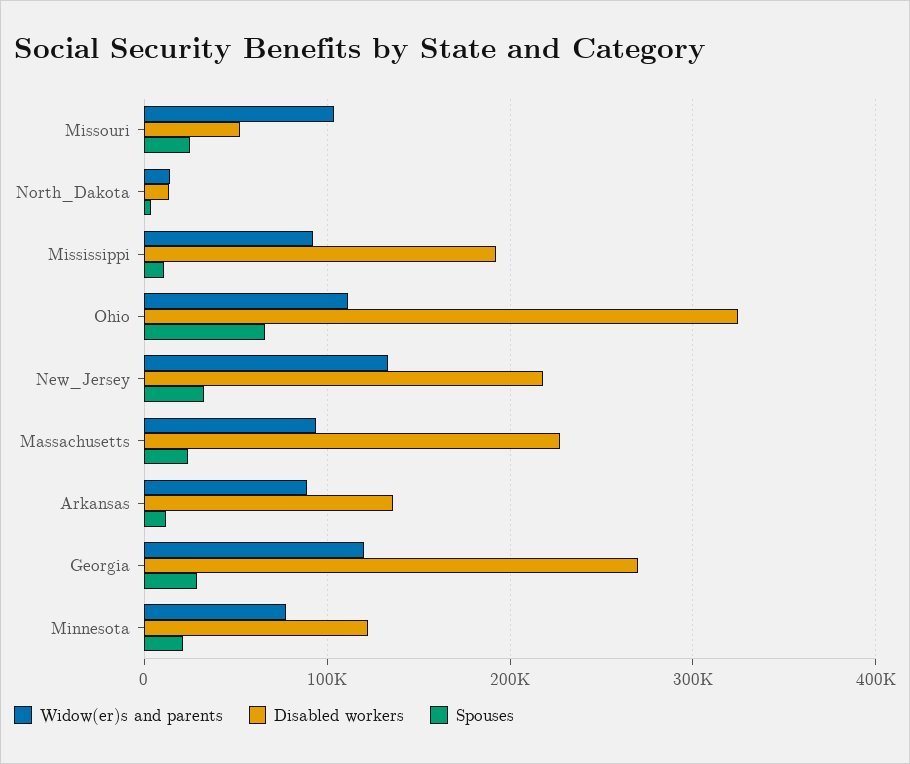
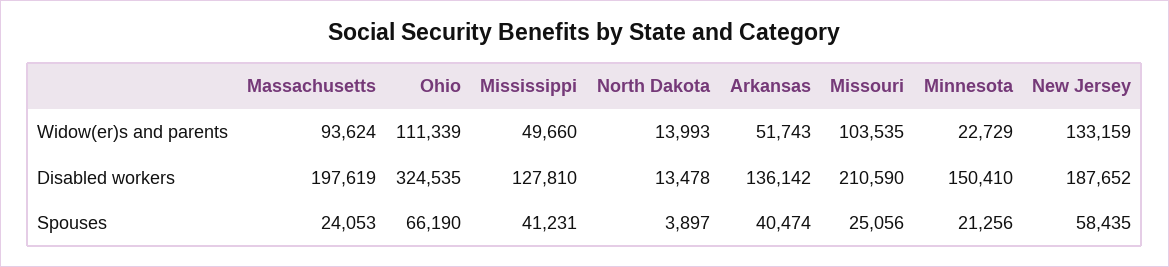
Disabled workers, Missouri: 50000 -> 210590
Widow(er)s and parents, Mississippi: 90000 -> 49660
Disabled workers, Mississippi: 190000 -> 127810
Spouses, Mississippi: 10000 -> 41231
Disabled workers, New_Jersey: 220000 -> 187652
Spouses, New_Jersey: 30000 -> 58435
Disabled workers, Massachusetts: 230000 -> 197619
Widow(er)s and parents, Arkansas: 90000 -> 51743
Spouses, Arkansas: 10000 -> 40474
Widow(er)s and parents, Georgia: 120000 -> none
Disabled workers, Georgia: 270000 -> none
Spouses, Georgia: 30000 -> none
Widow(er)s and parents, Minnesota: 80000 -> 22729
Disabled workers, Minnesota: 120000 -> 150410

